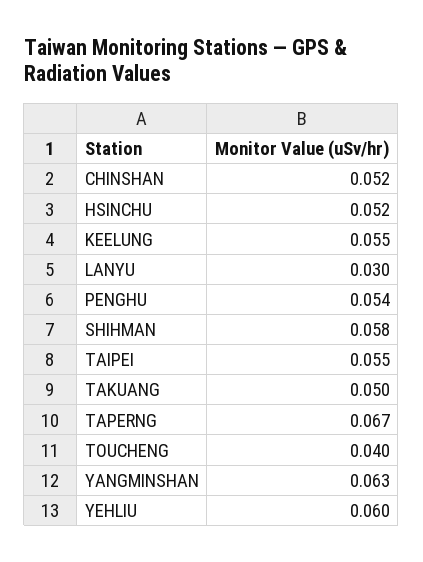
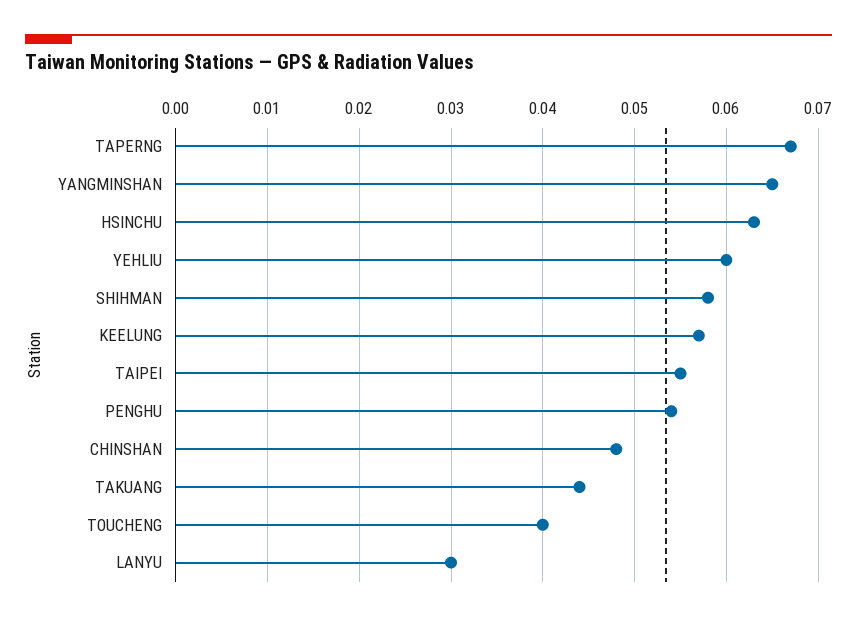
CHINSHAN: 0.052 -> 0.048
HSINCHU: 0.052 -> 0.063
KEELUNG: 0.055 -> 0.057
TAKUANG: 0.05 -> 0.044
YANGMINSHAN: 0.063 -> 0.065

